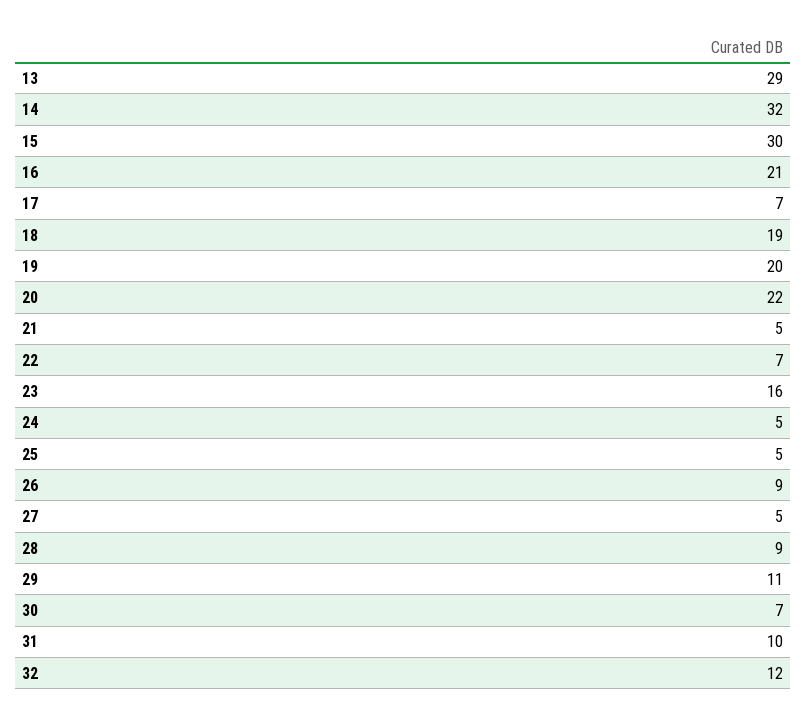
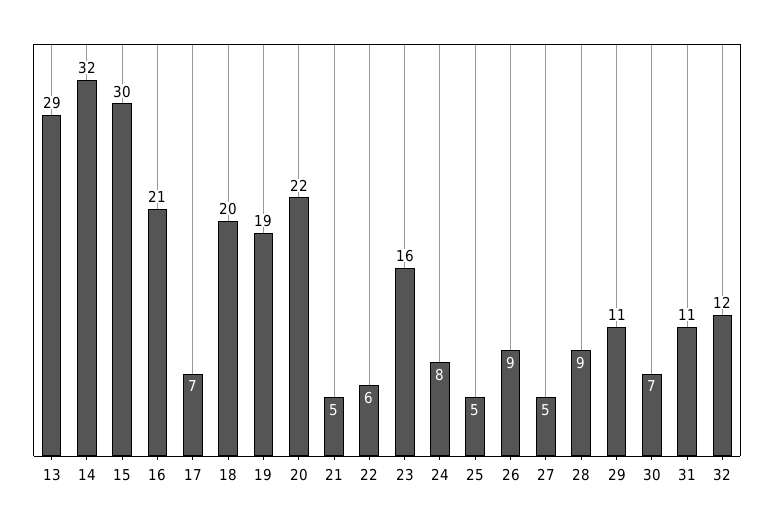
18: 19 -> 20
19: 20 -> 19
22: 7 -> 6
24: 5 -> 8
31: 10 -> 11

